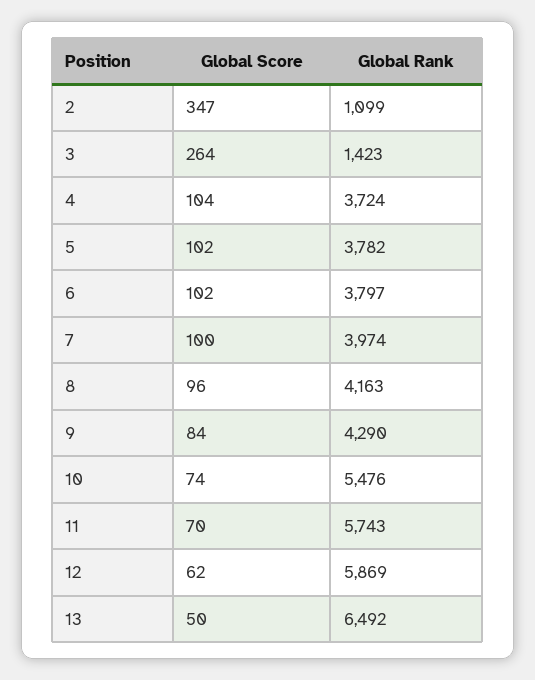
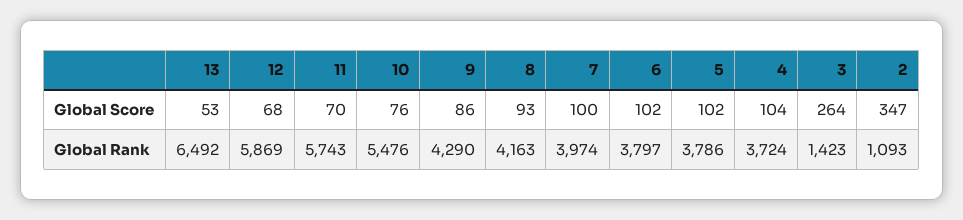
Global Rank, 2: 1099 -> 1093
Global Rank, 5: 3782 -> 3786
Global Score, 8: 96 -> 93
Global Score, 9: 84 -> 86
Global Score, 10: 74 -> 76
Global Score, 12: 62 -> 68
Global Score, 13: 50 -> 53

